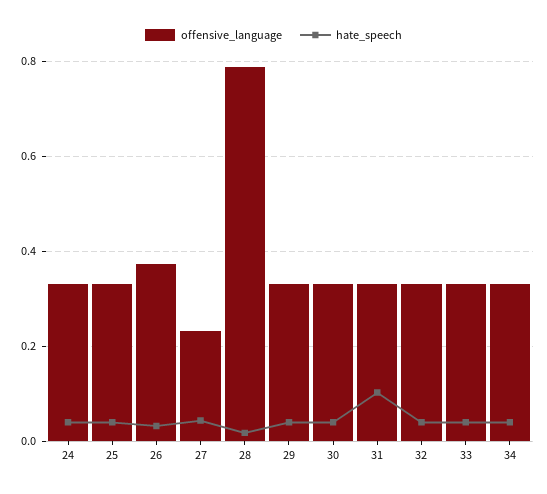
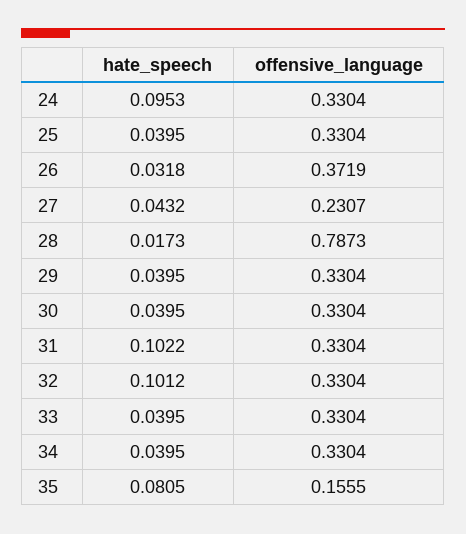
hate_speech, 24: 0.04 -> 0.0953
hate_speech, 32: 0.04 -> 0.1012
hate_speech, 35: none -> 0.0805
offensive_language, 35: none -> 0.1555

